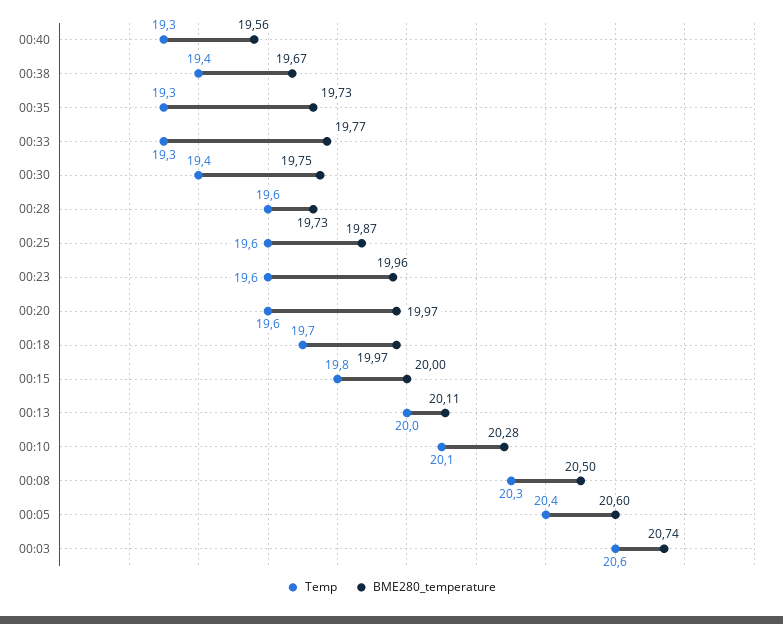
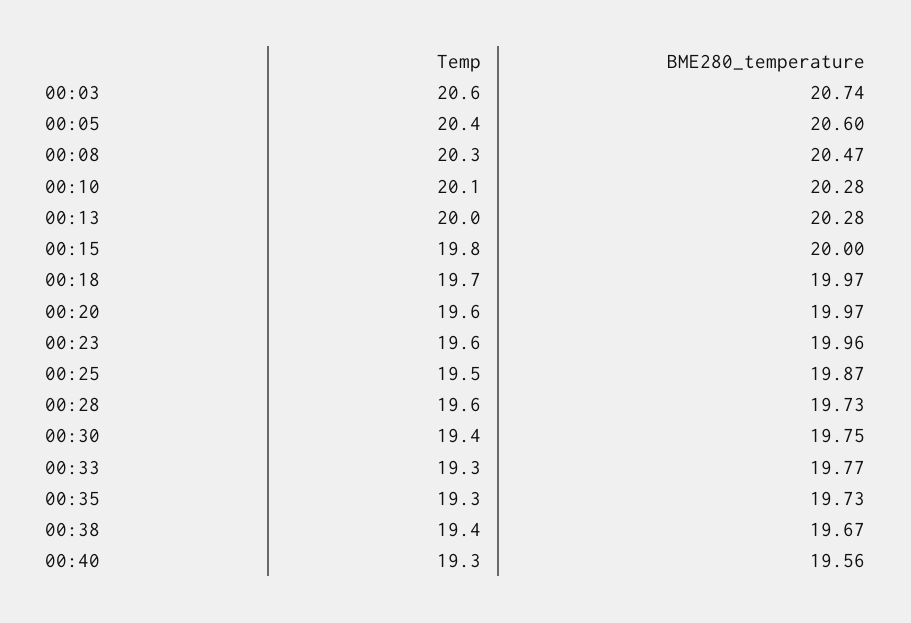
Temp, 00:25: 19.6 -> 19.5
BME280_temperature, 00:13: 20.11 -> 20.28
BME280_temperature, 00:08: 20.5 -> 20.47

